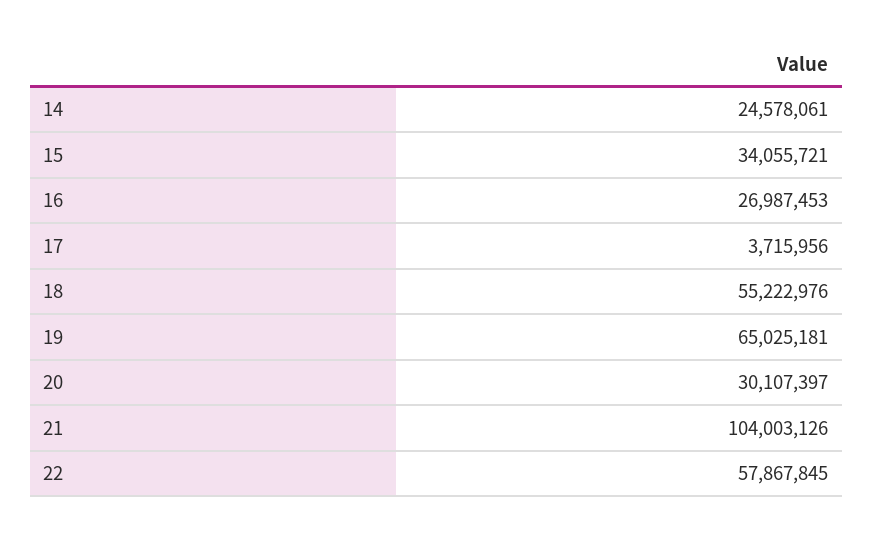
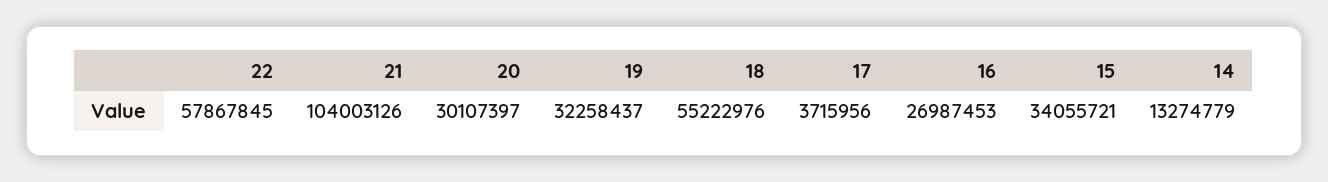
14: 24578061 -> 13274779
19: 65025181 -> 32258437

